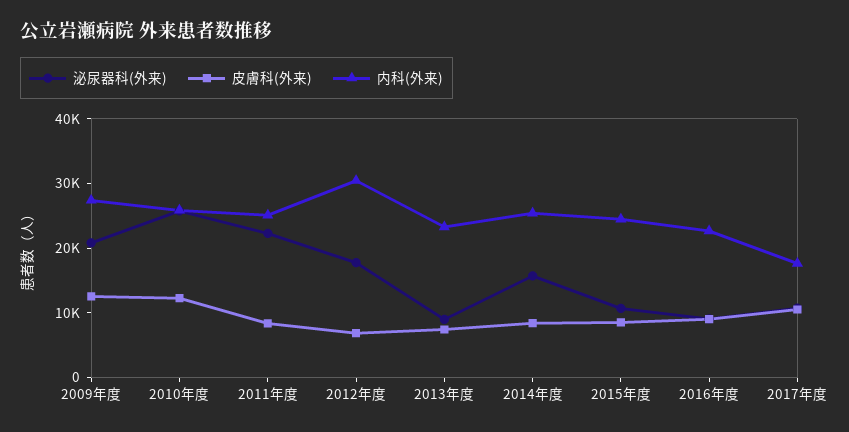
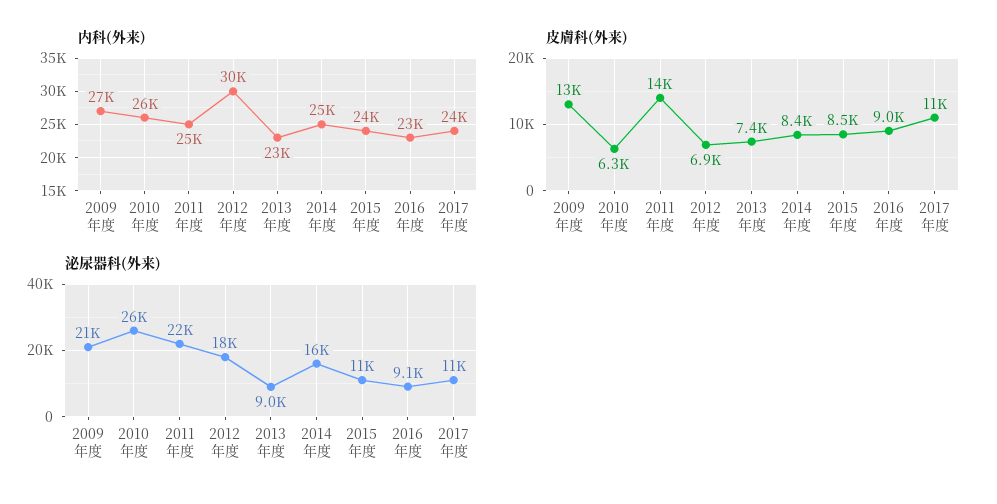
皮膚科(外来), 2010年度: 12000 -> 6300
皮膚科(外来), 2011年度: 8000 -> 14000
内科(外来), 2017年度: 18000 -> 24000

